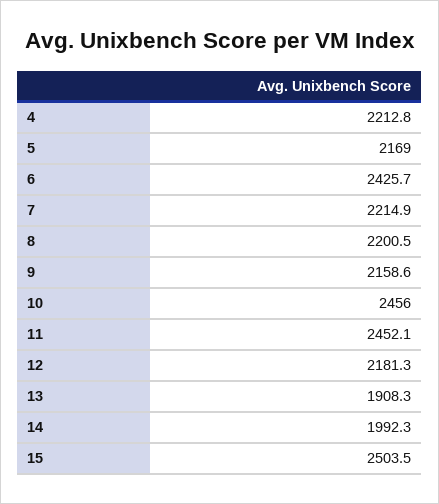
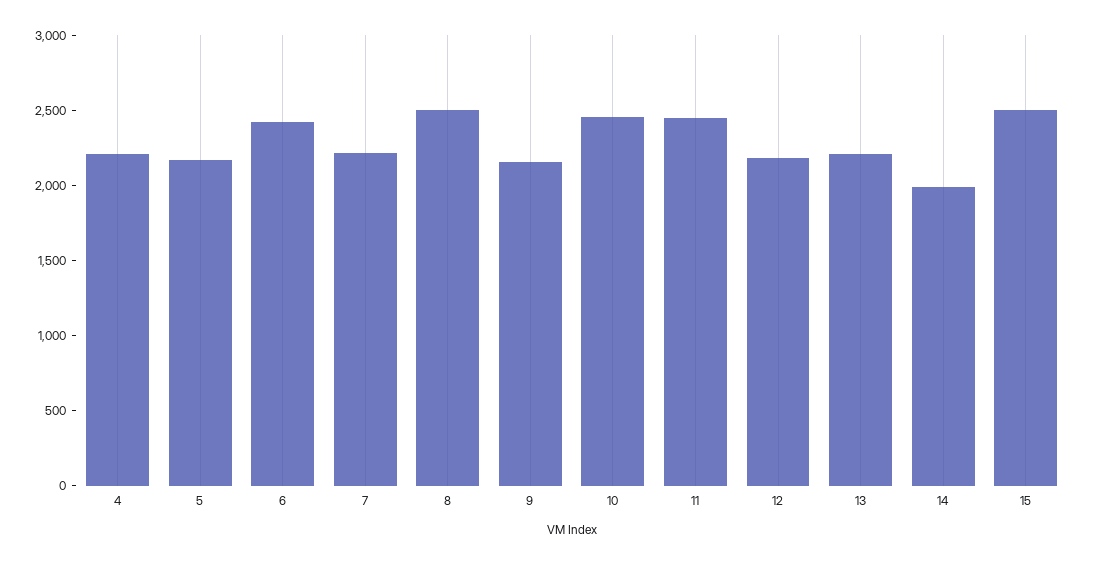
8: 2200.5 -> 2500
13: 1908.3 -> 2200

